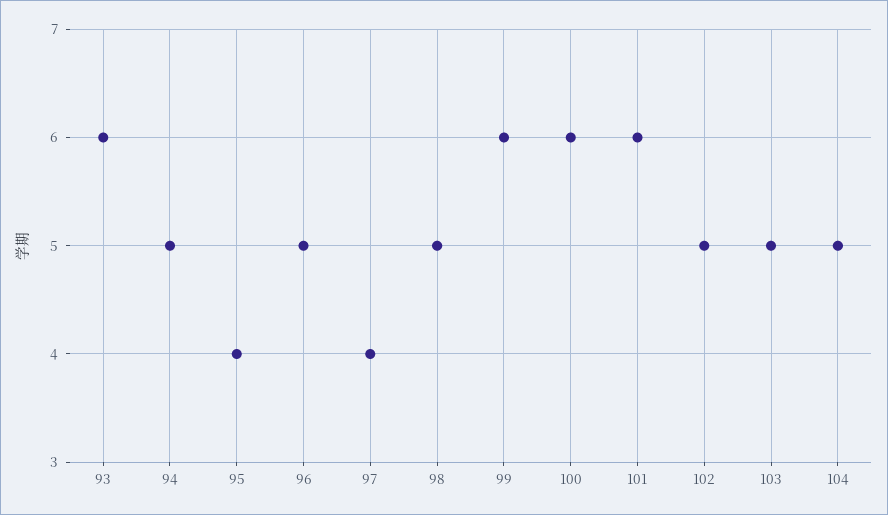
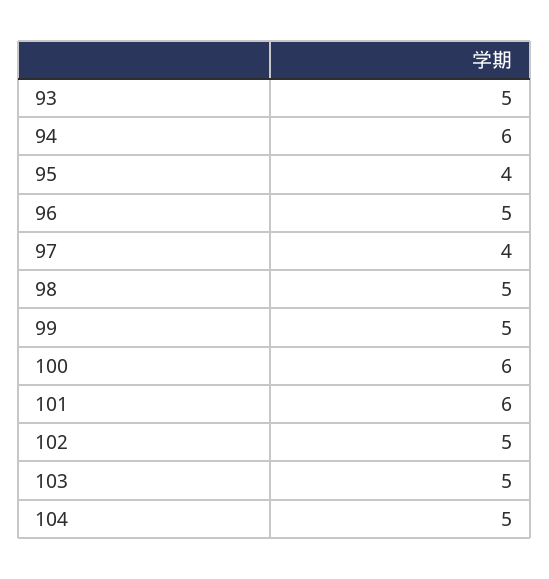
93: 6 -> 5
94: 5 -> 6
99: 6 -> 5

